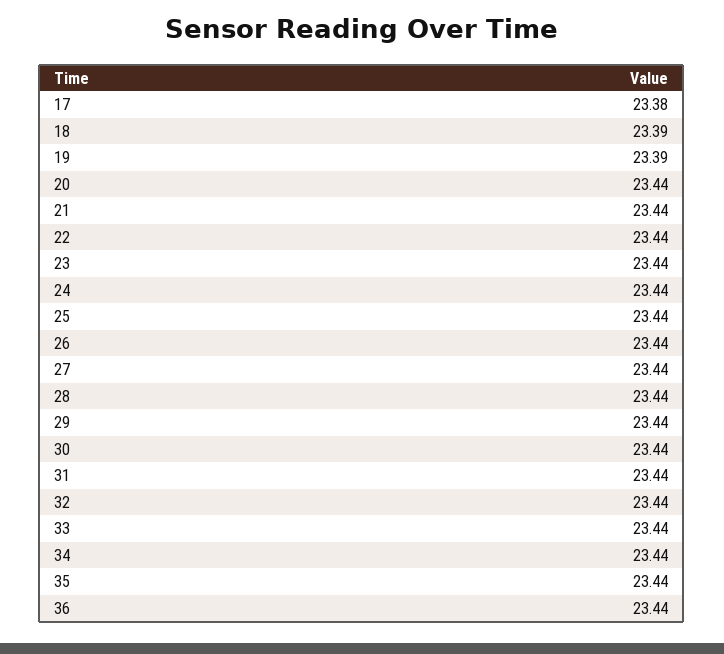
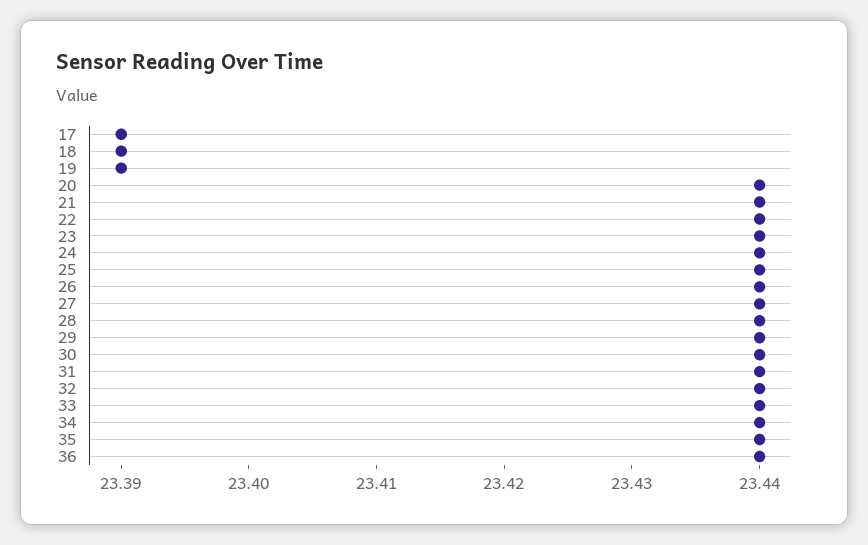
17: 23.38 -> 23.39

